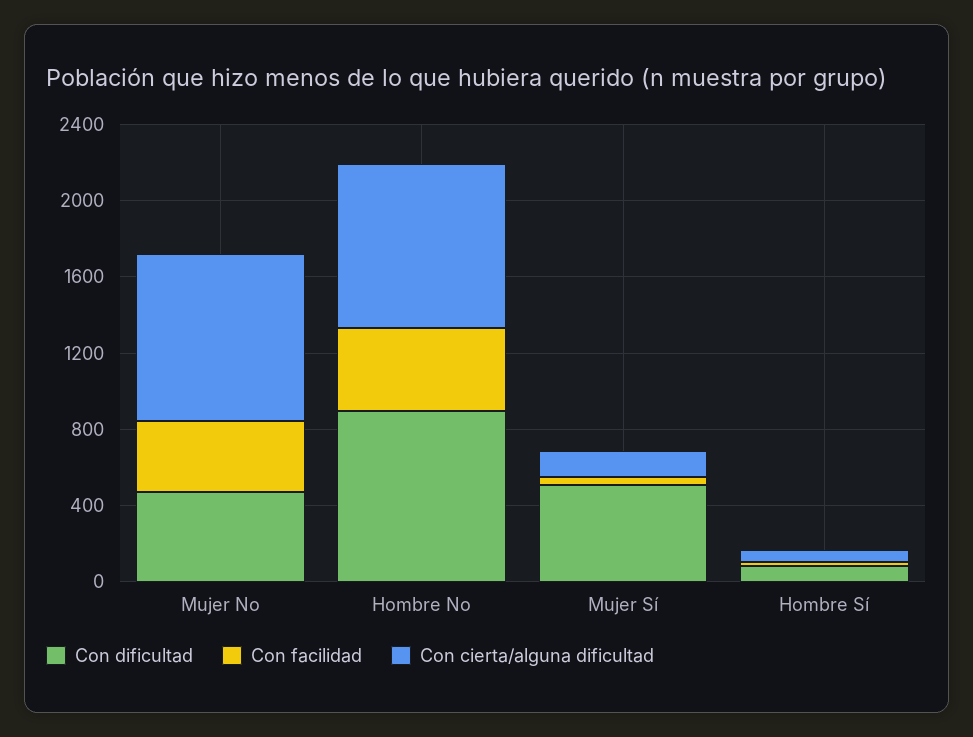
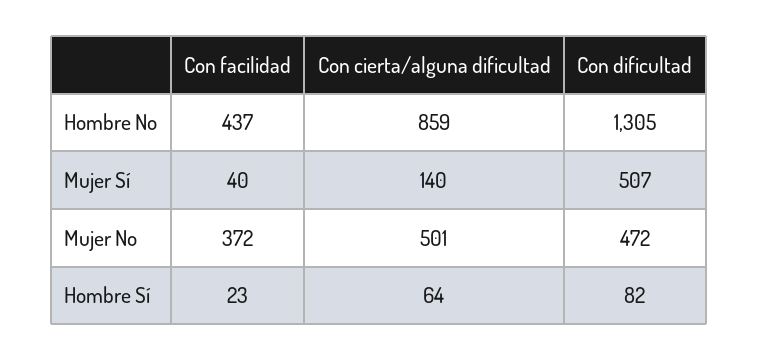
Con cierta/alguna dificultad, Mujer No: 900 -> 501
Con dificultad, Hombre No: 900 -> 1305

